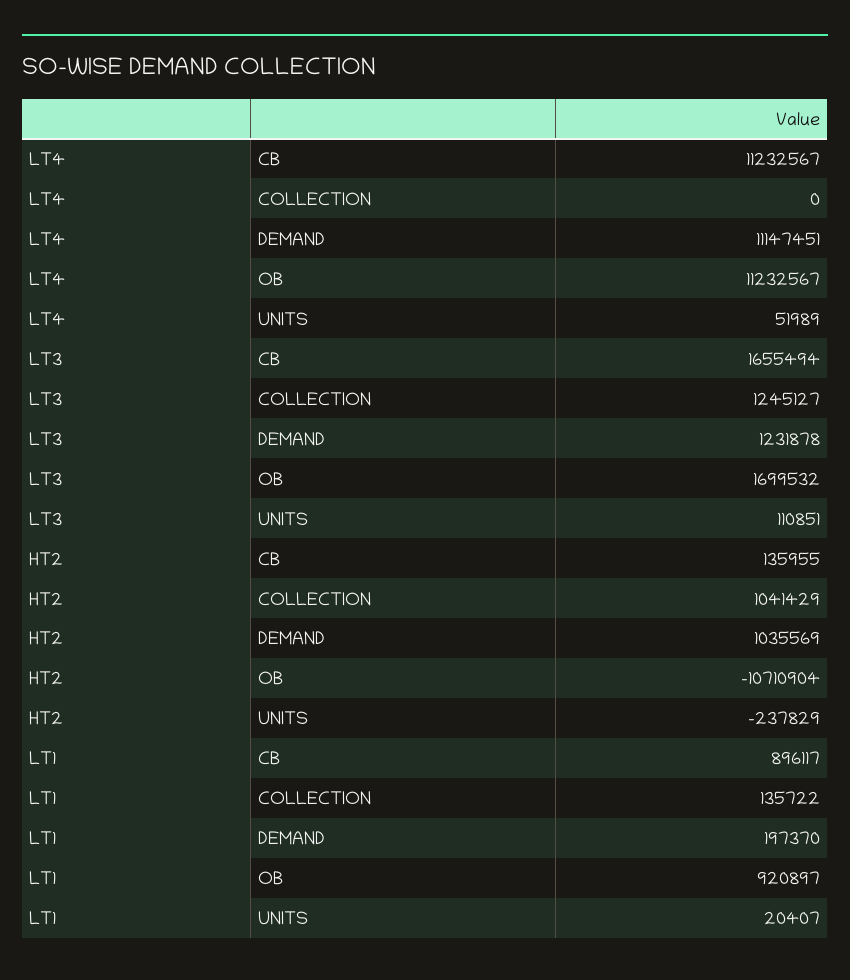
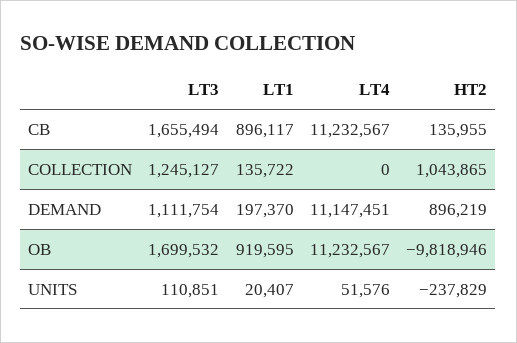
LT4, UNITS: 51989 -> 51576
LT3, DEMAND: 1231878 -> 1111754
HT2, COLLECTION: 1041429 -> 1043865
HT2, DEMAND: 1035569 -> 896219
HT2, OB: -10710904 -> -9818946
LT1, OB: 920897 -> 919595

